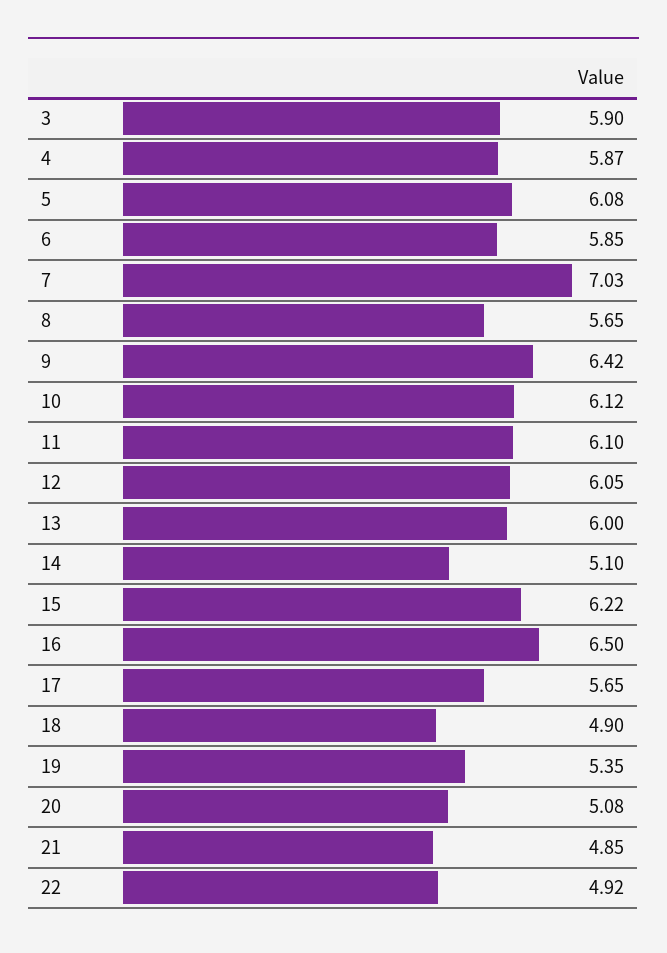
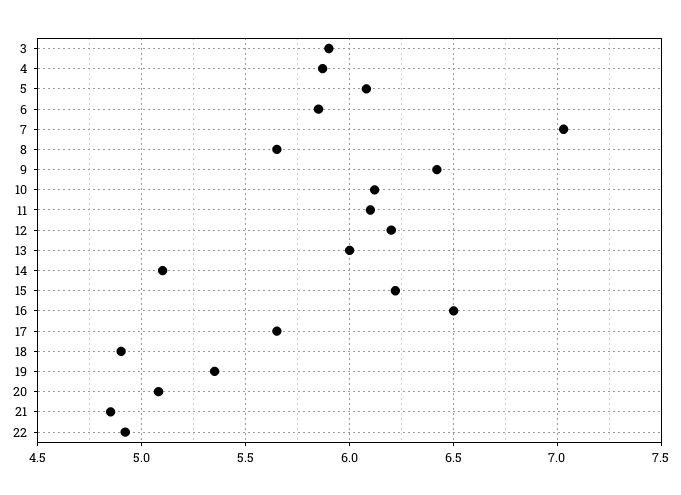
12: 6.05 -> 6.2

